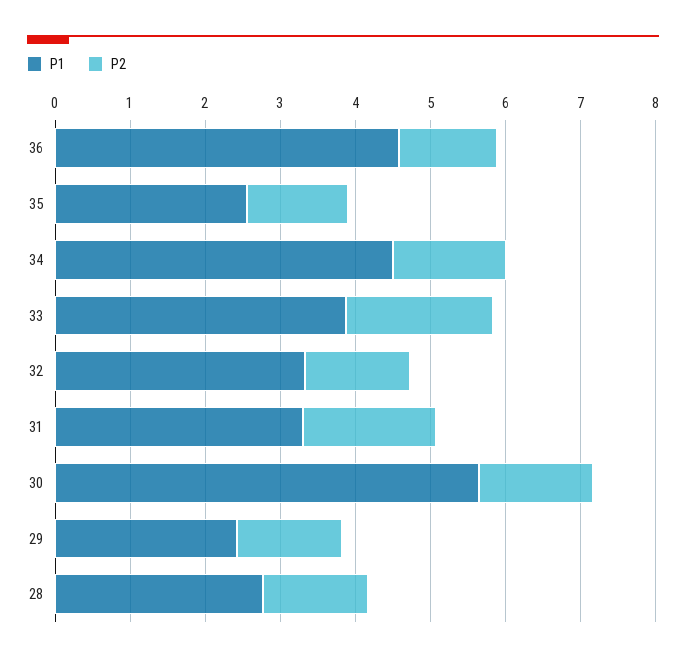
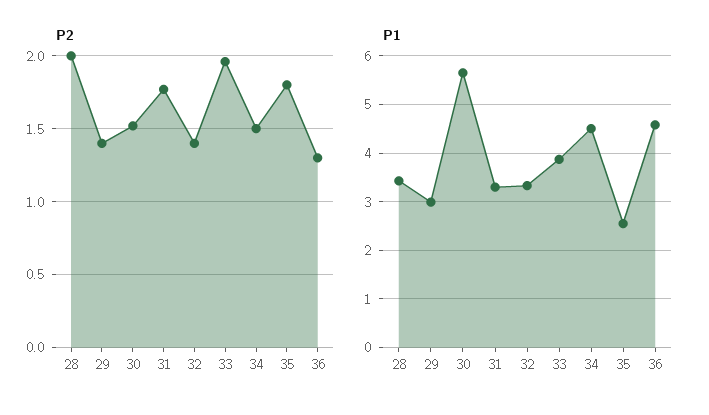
P2, 35: 1.4 -> 1.8
P1, 29: 2.4 -> 3
P1, 28: 2.8 -> 3.4
P2, 28: 1.4 -> 2

